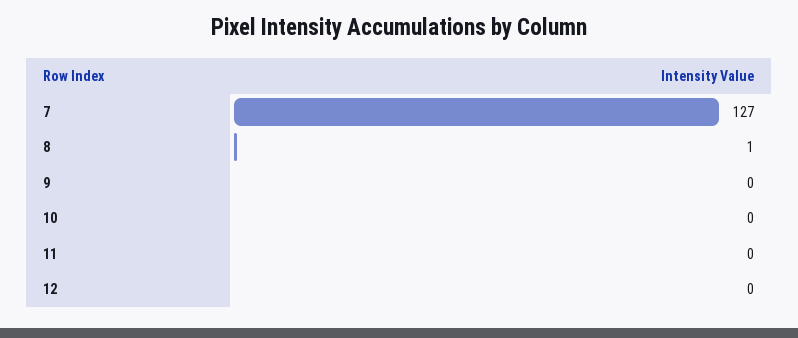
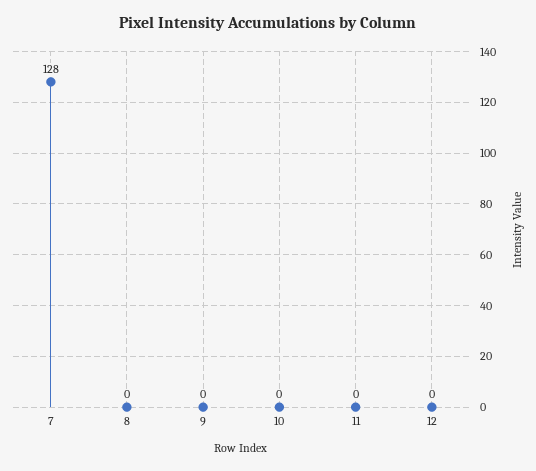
7: 127 -> 128
8: 1 -> 0

